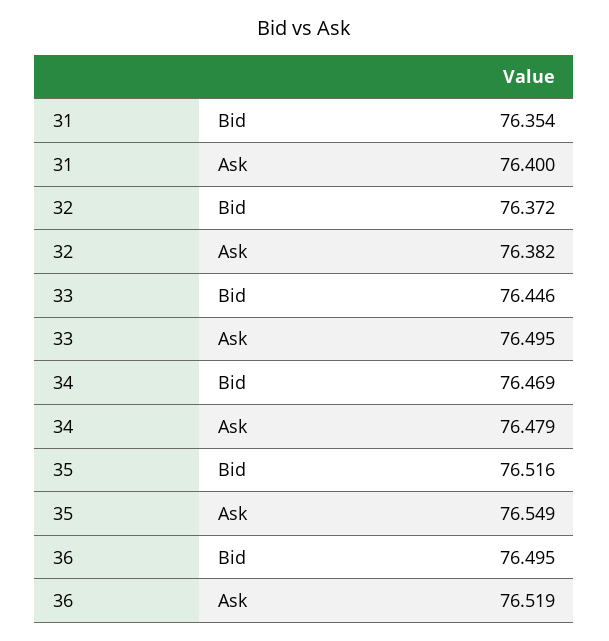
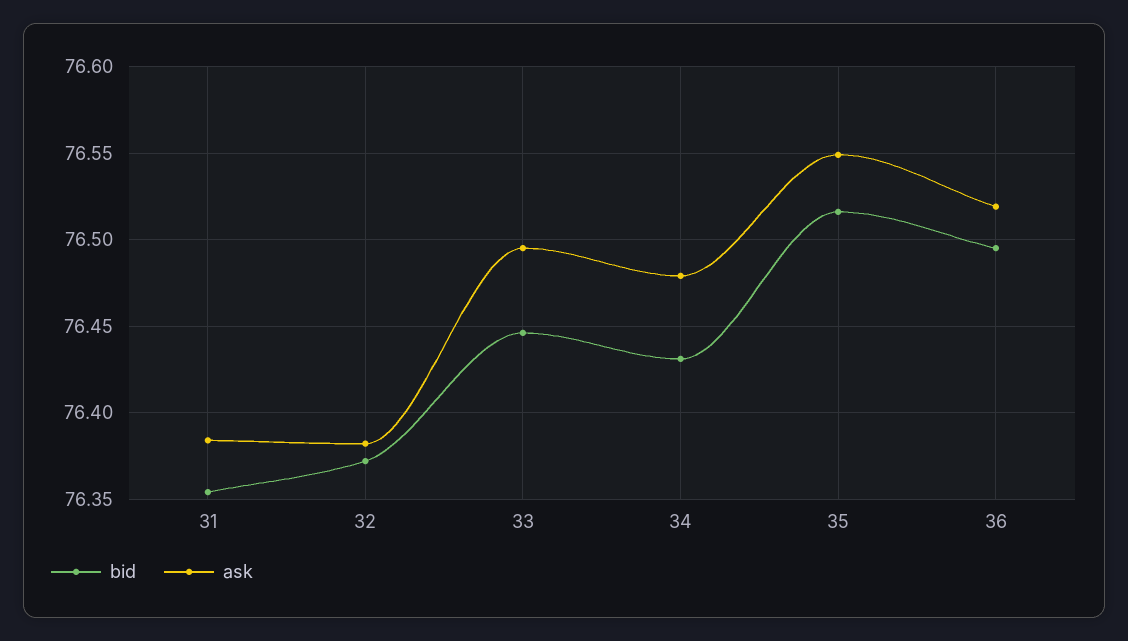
Ask, 31: 76.4 -> 76.385
Bid, 34: 76.469 -> 76.43

